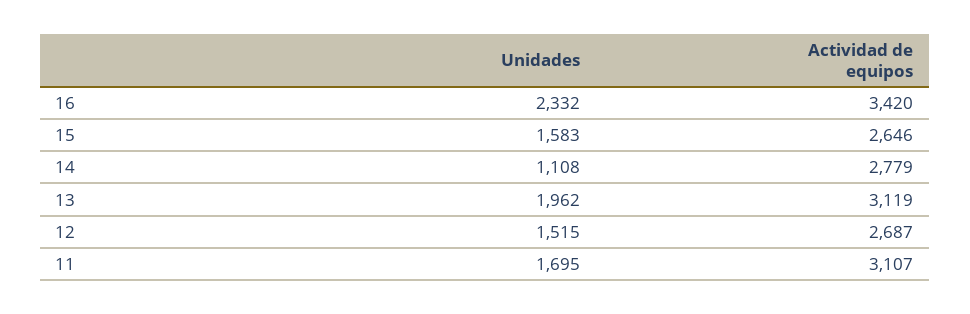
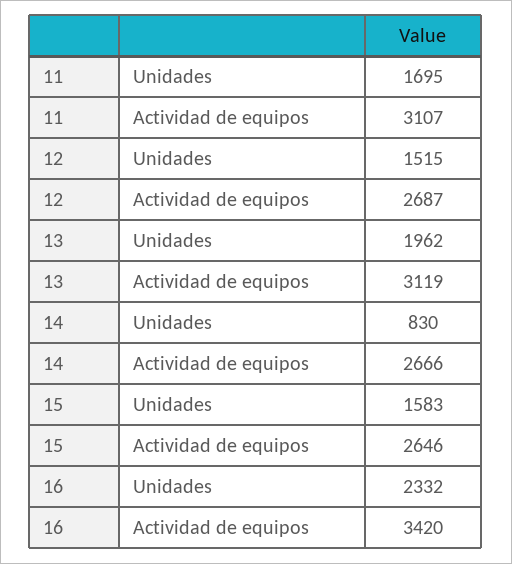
Unidades, 14: 1108 -> 830
Actividad de equipos, 14: 2779 -> 2666

